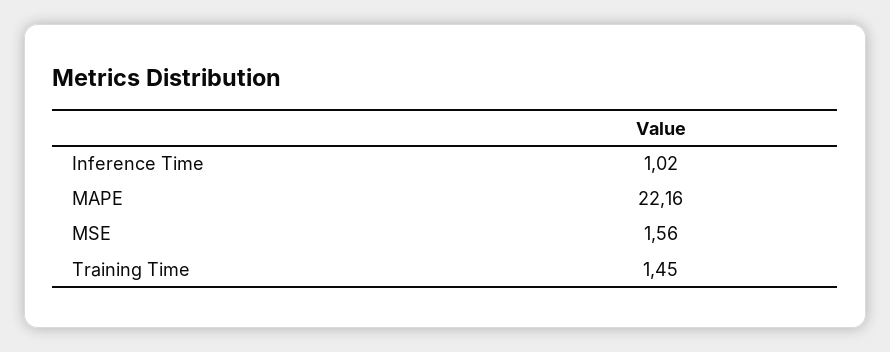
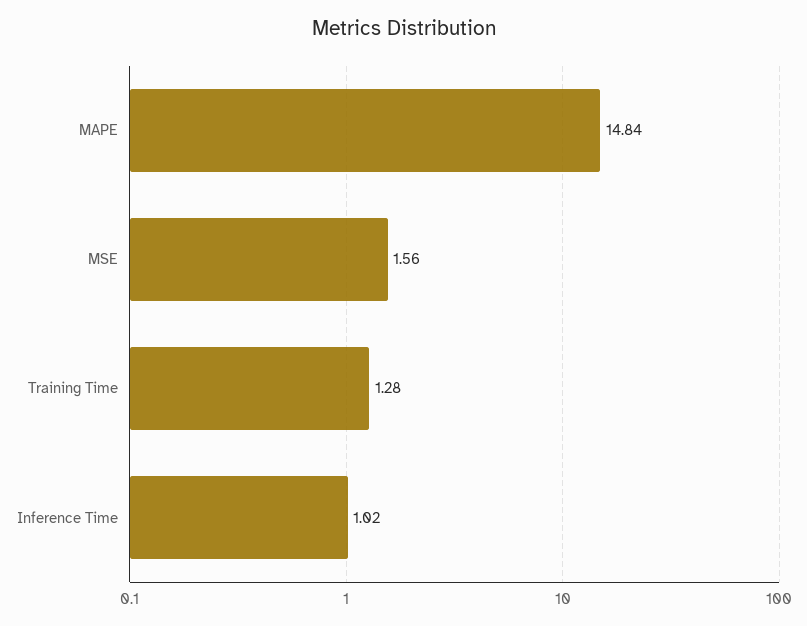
MAPE: 22.16 -> 14.84
Training Time: 1.45 -> 1.28

